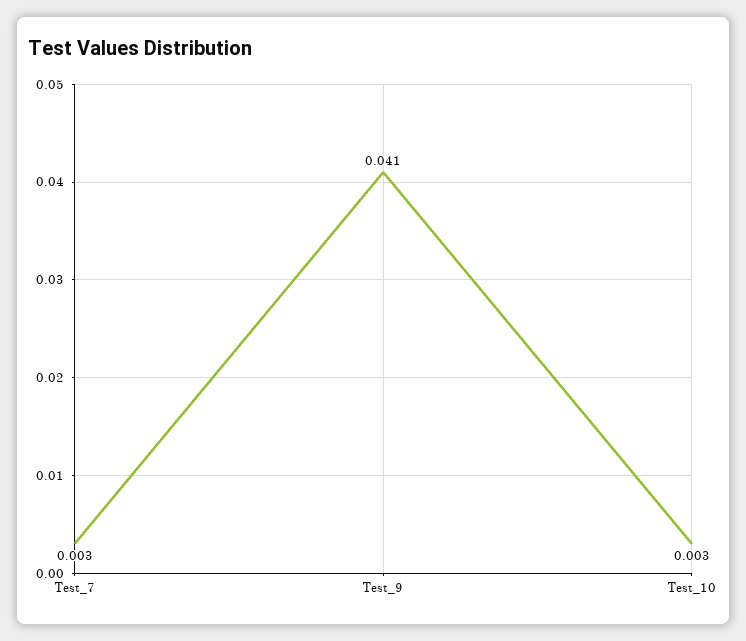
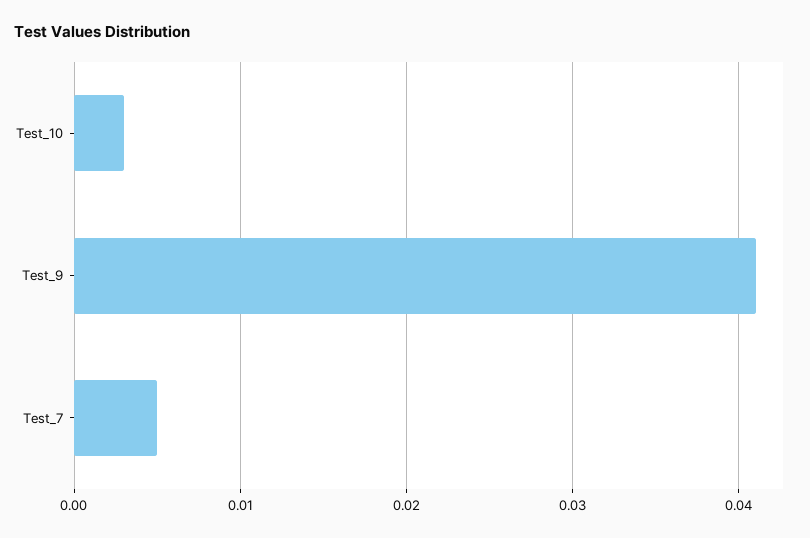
Test_7: 0.003 -> 0.005

